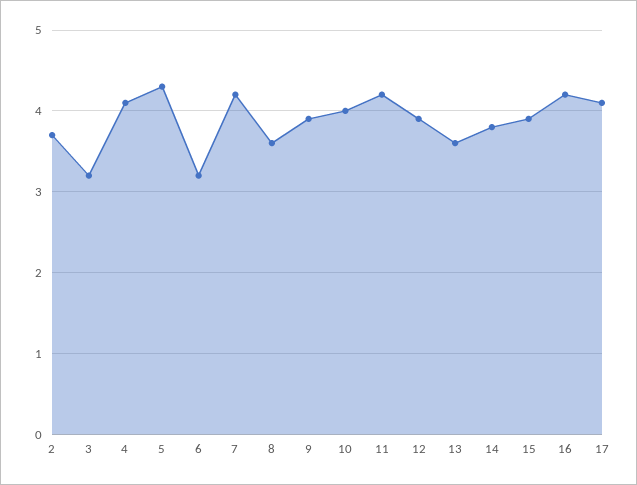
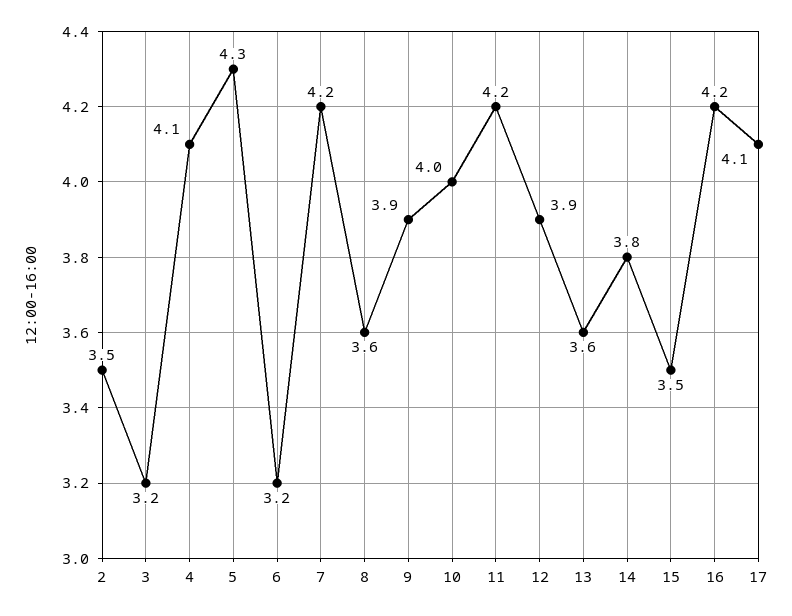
2: 3.7 -> 3.5
15: 3.9 -> 3.5

